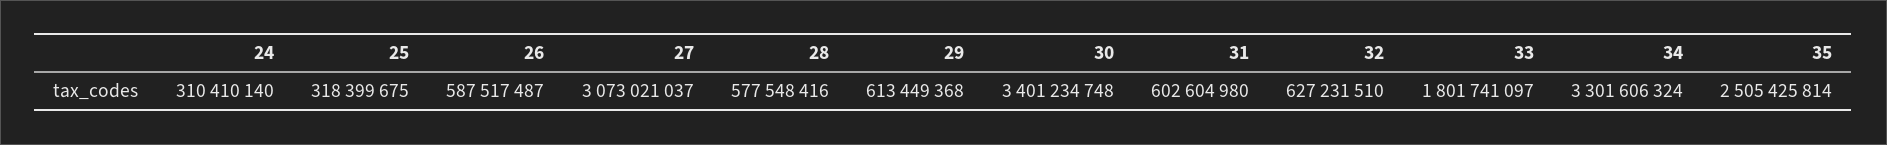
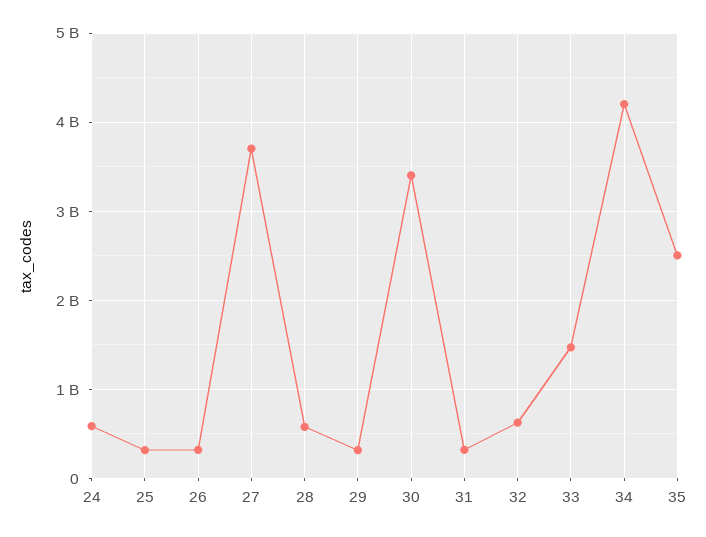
24: 310410140 -> 600000000
26: 587517487 -> 300000000
27: 3073021037 -> 3700000000
29: 613449368 -> 300000000
31: 602604980 -> 300000000
33: 1801741097 -> 1500000000
34: 3301606324 -> 4200000000

